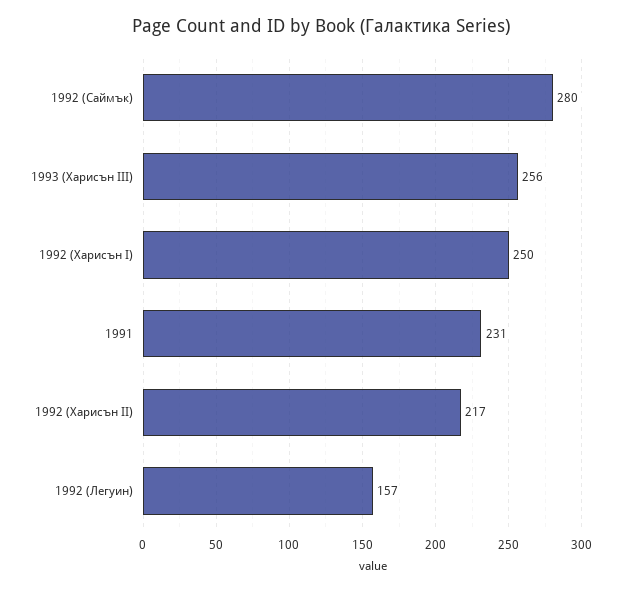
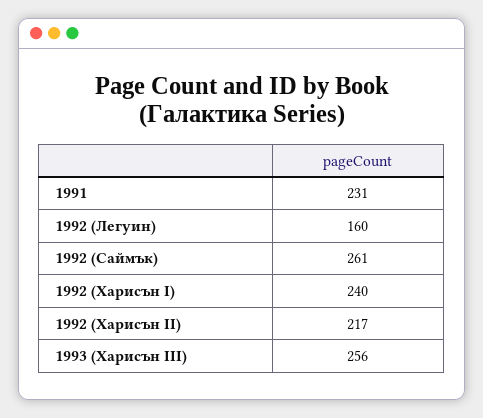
1992 (Саймък): 280 -> 261
1992 (Харисън I): 250 -> 240
1992 (Легуин): 157 -> 160

